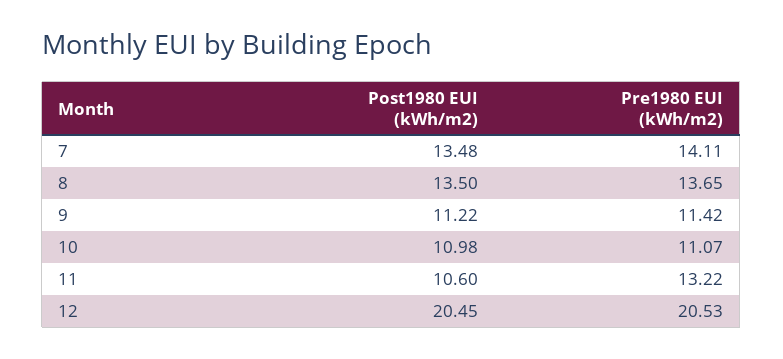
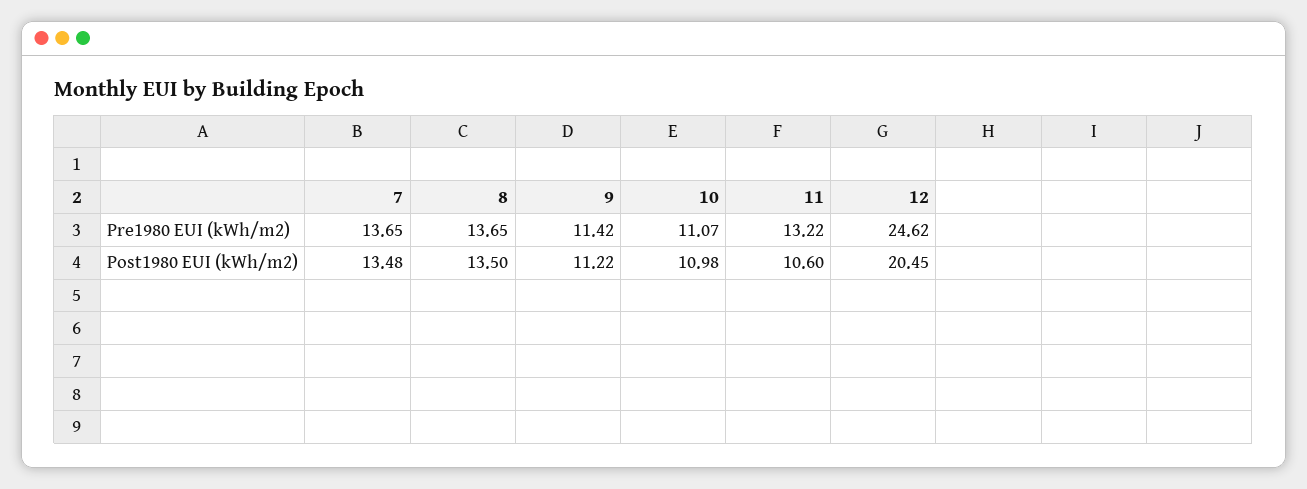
Pre1980 EUI (kWh/m2), 7: 14.11 -> 13.65
Pre1980 EUI (kWh/m2), 12: 20.53 -> 24.62

